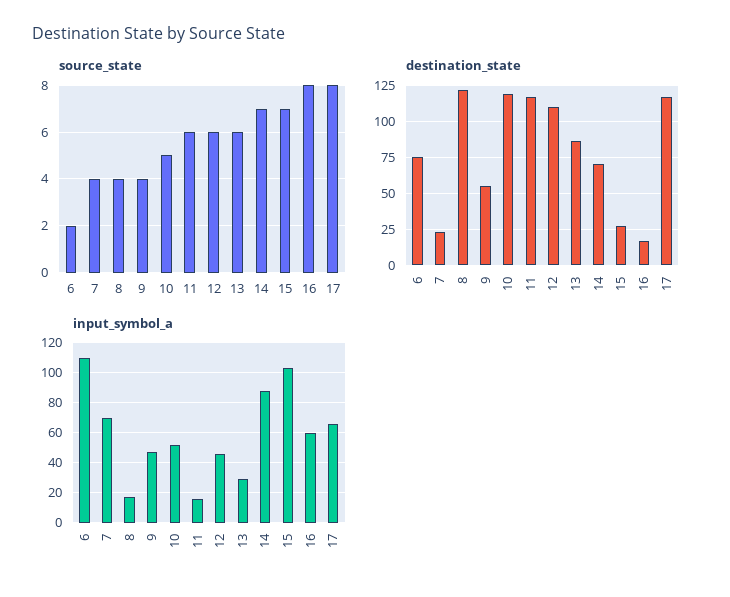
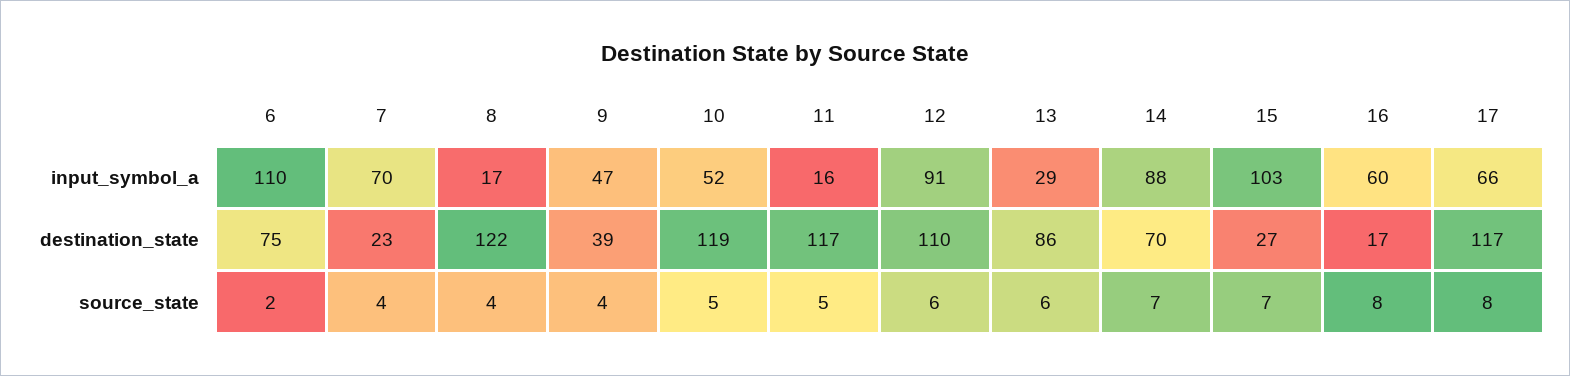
source_state, 11: 6 -> 5
destination_state, 9: 55 -> 39
input_symbol_a, 12: 45 -> 91

